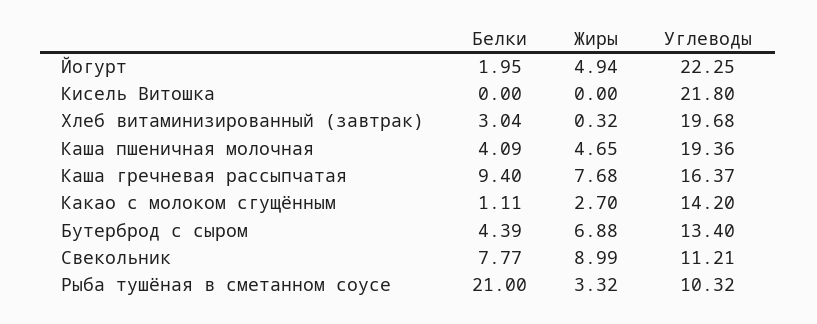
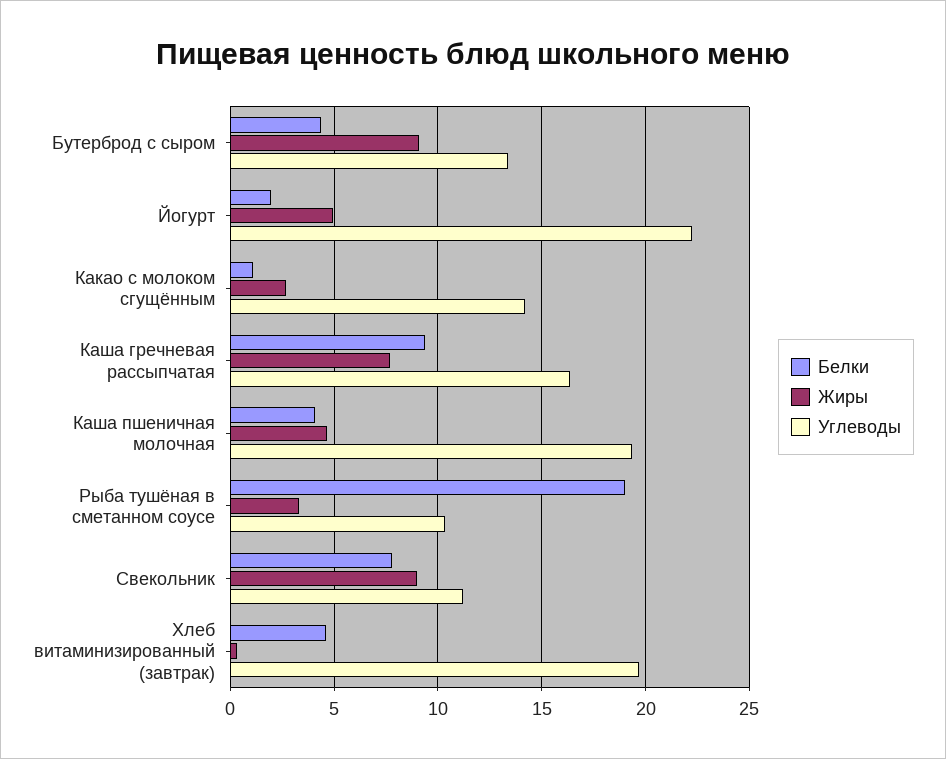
Белки, Кисель Витошка: 0 -> none
Жиры, Кисель Витошка: 0 -> none
Углеводы, Кисель Витошка: 21.8 -> none
Белки, Хлеб витаминизированный (завтрак): 3.04 -> 4.5
Жиры, Бутерброд с сыром: 6.88 -> 9
Белки, Рыба тушёная в сметанном соусе: 21 -> 19

